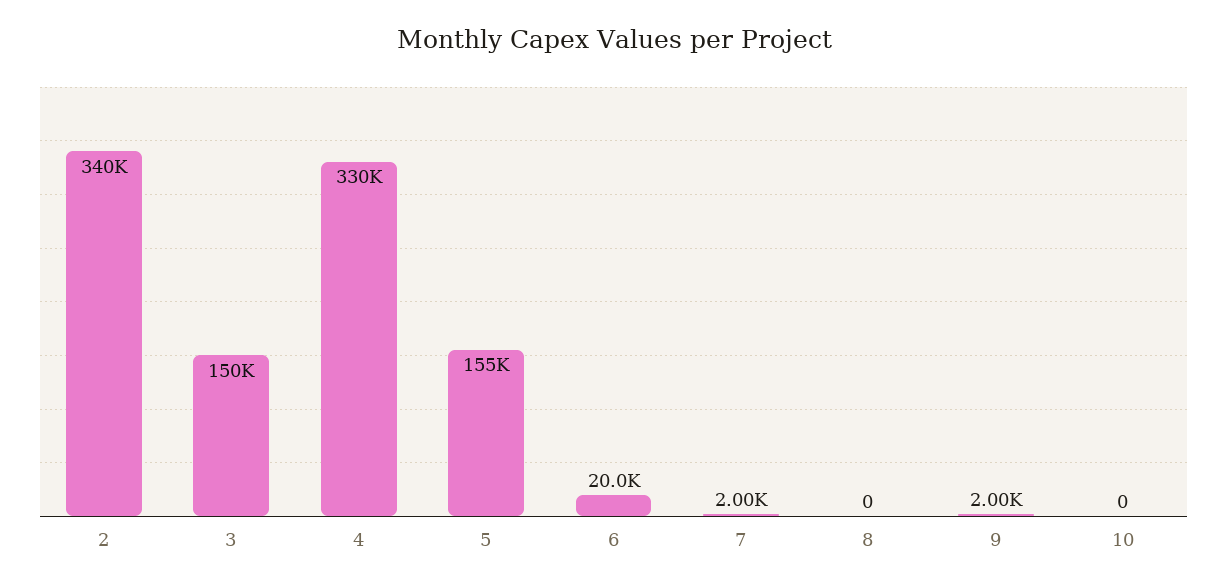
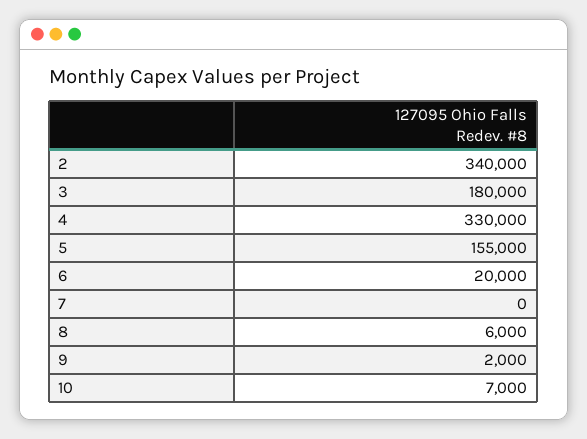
3: 150000 -> 180000
7: 2000 -> 0
8: 0 -> 6000
10: 0 -> 7000

